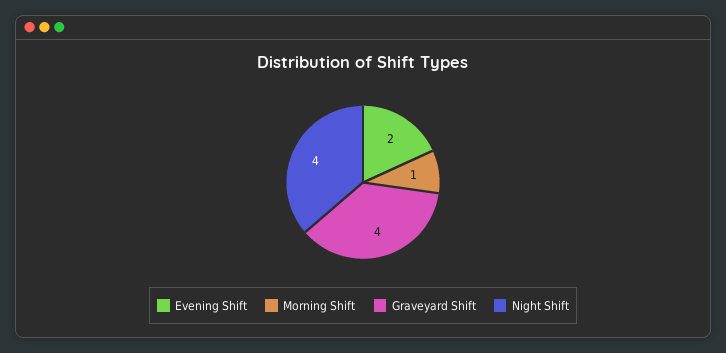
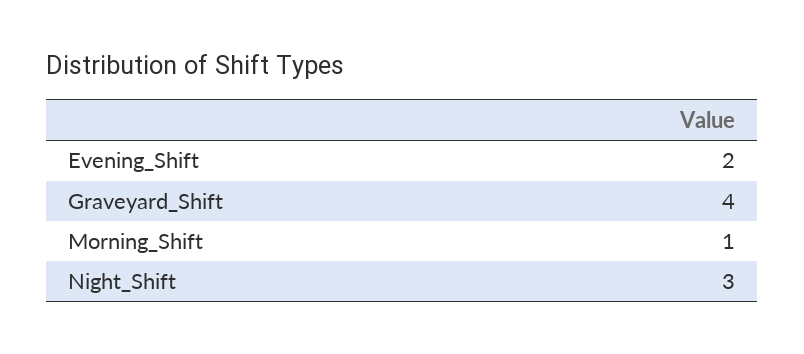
Night Shift: 4 -> 3

